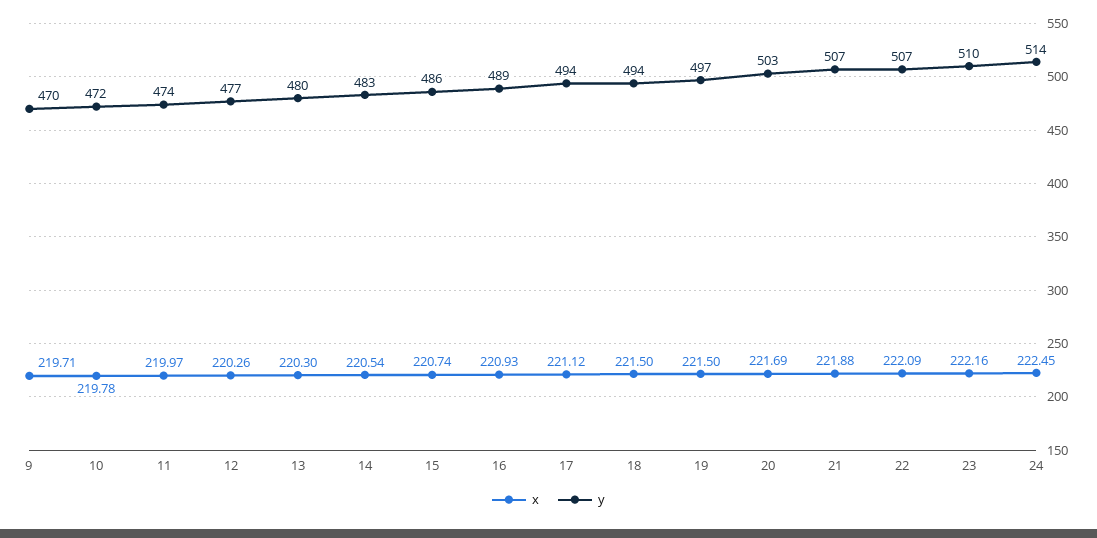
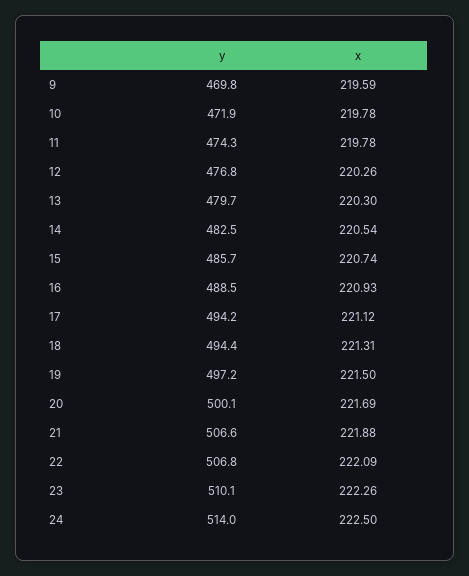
x, 9: 219.71 -> 219.59
x, 11: 219.97 -> 219.78
x, 18: 221.5 -> 221.31
y, 20: 503 -> 500.1
x, 23: 222.16 -> 222.26
x, 24: 222.45 -> 222.5

